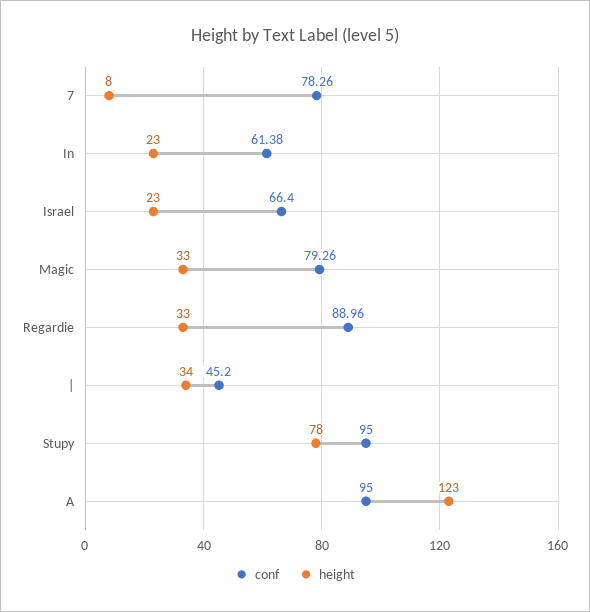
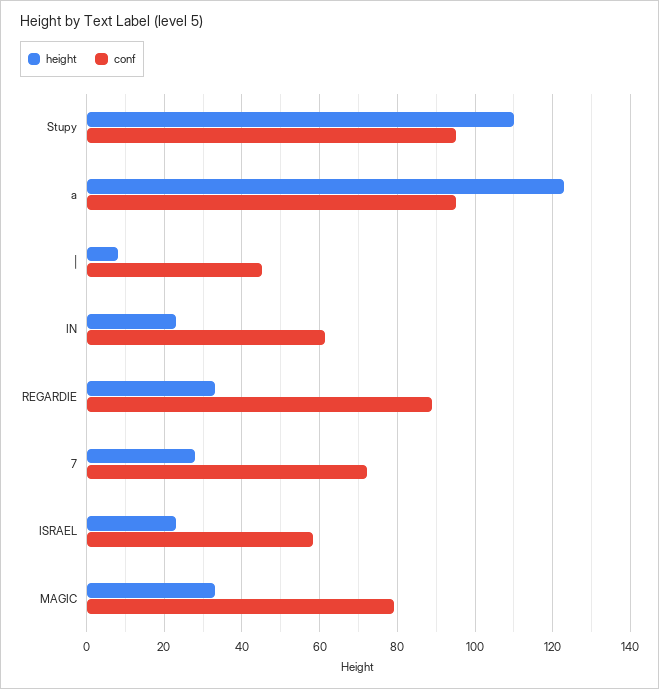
conf, 7: 78.26 -> 72
height, 7: 8 -> 28
conf, Israel: 66.4 -> 58
height, |: 34 -> 8
height, Stupy: 78 -> 110

